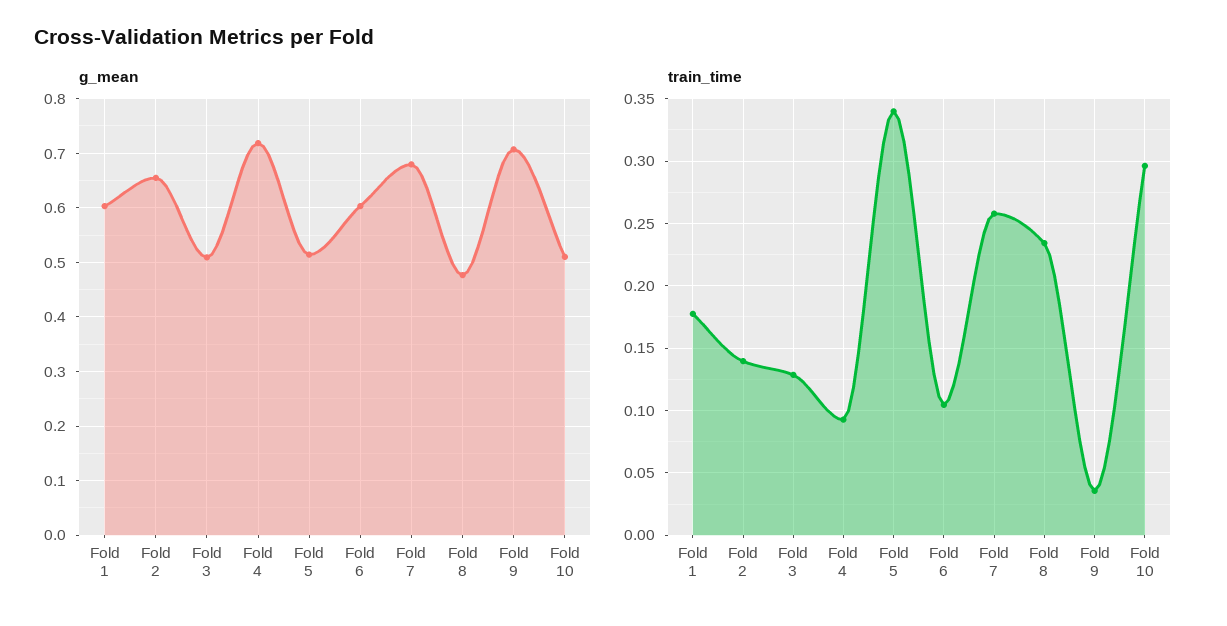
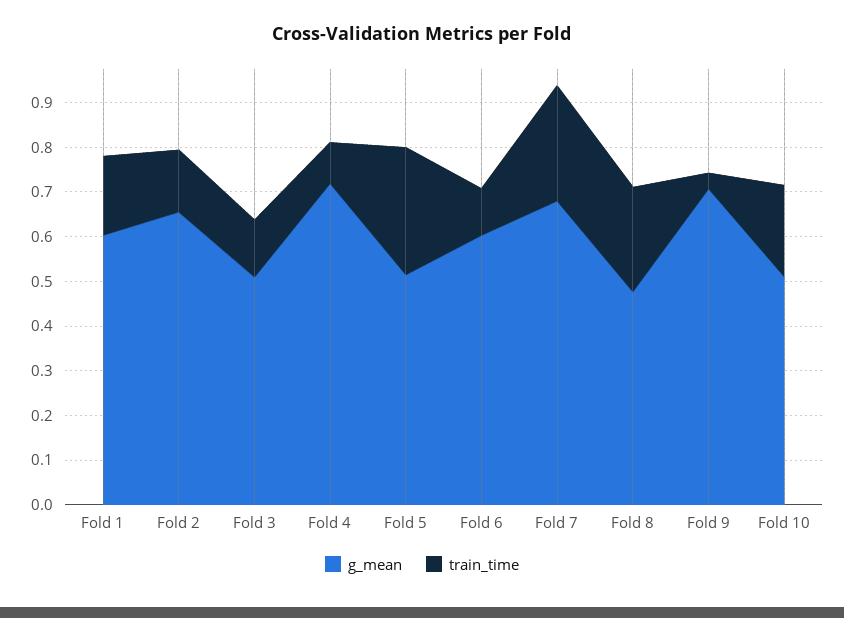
train_time, Fold 5: 0.34 -> 0.28
train_time, Fold 10: 0.295 -> 0.2

